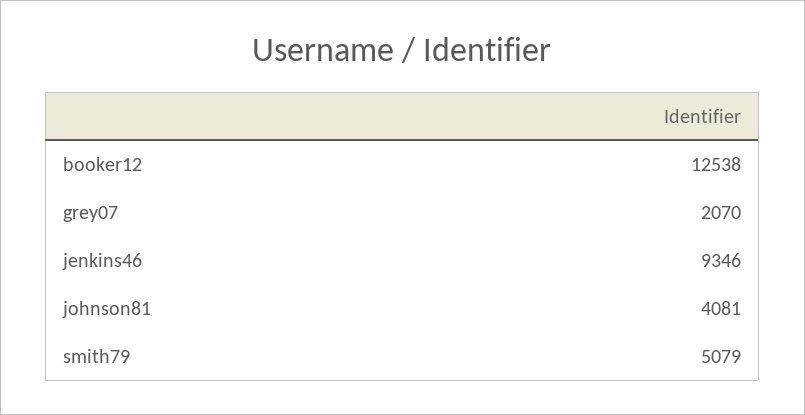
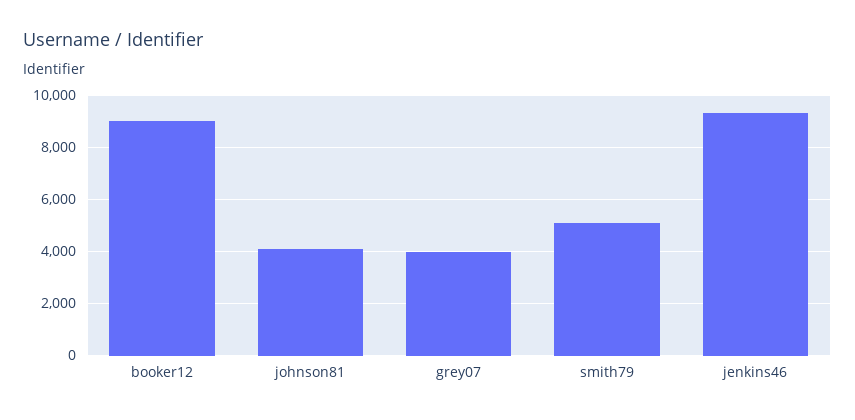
booker12: 12538 -> 9000
grey07: 2070 -> 4000

